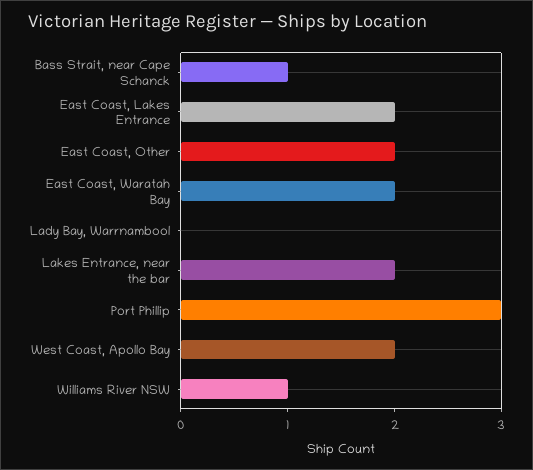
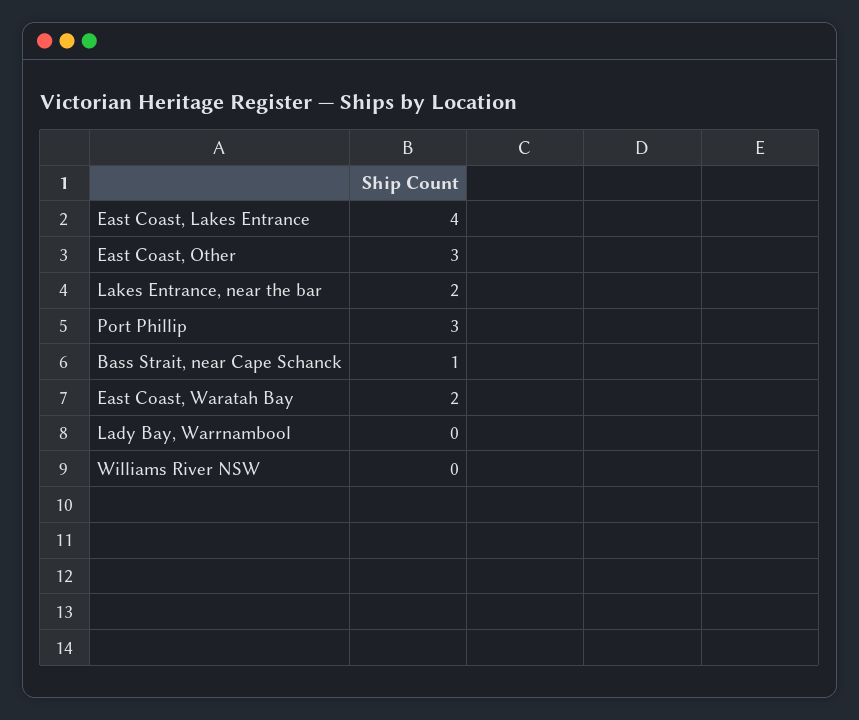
East Coast, Lakes Entrance: 2 -> 4
East Coast, Other: 2 -> 3
West Coast, Apollo Bay: 2 -> none
Williams River NSW: 1 -> 0

